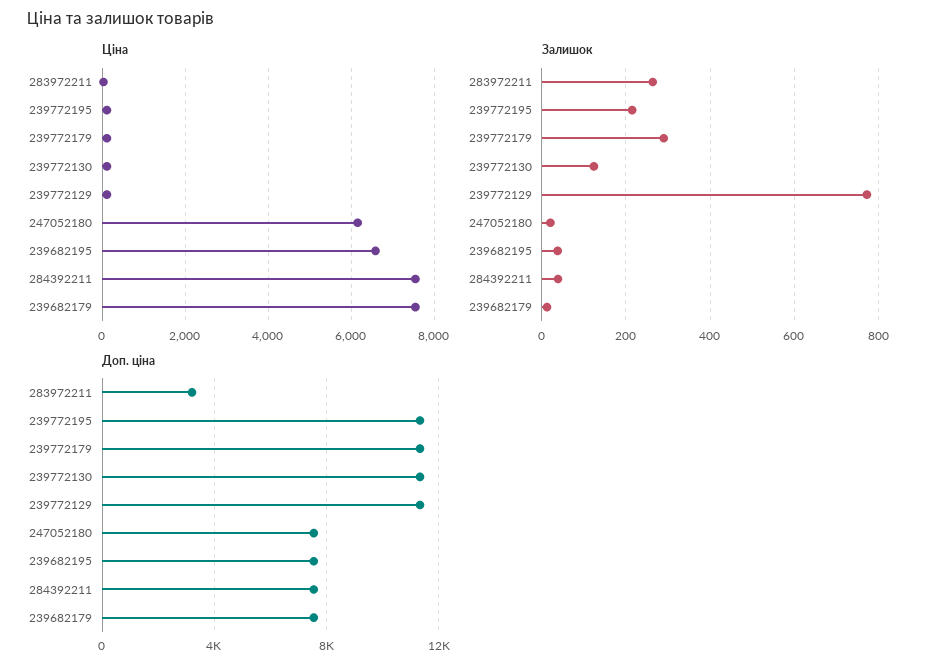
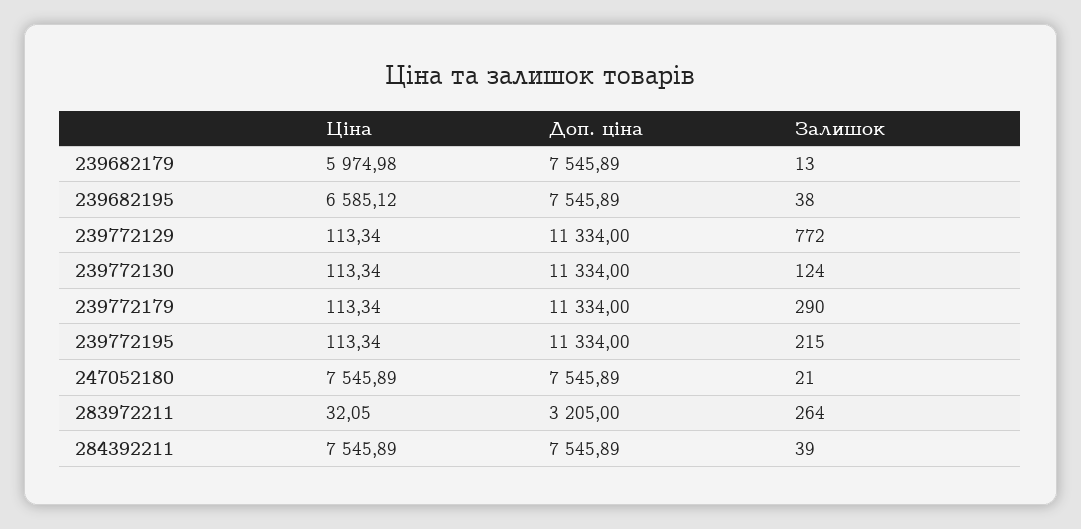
Ціна, 247052180: 6200 -> 7545.89
Ціна, 239682179: 7600 -> 5974.98

